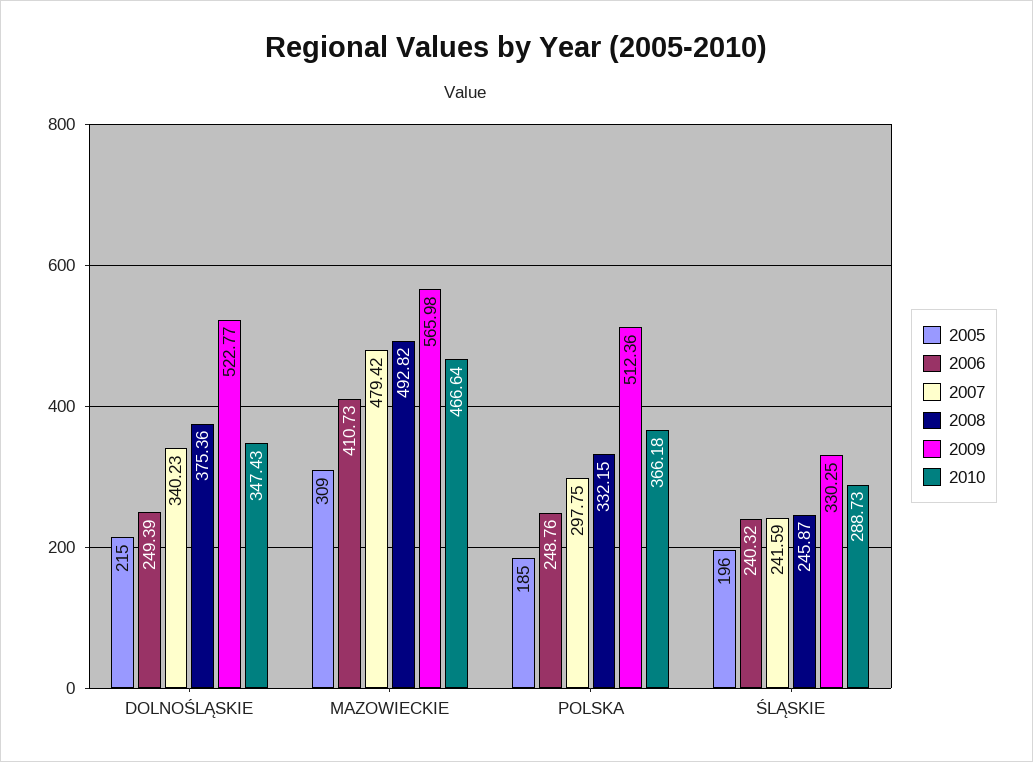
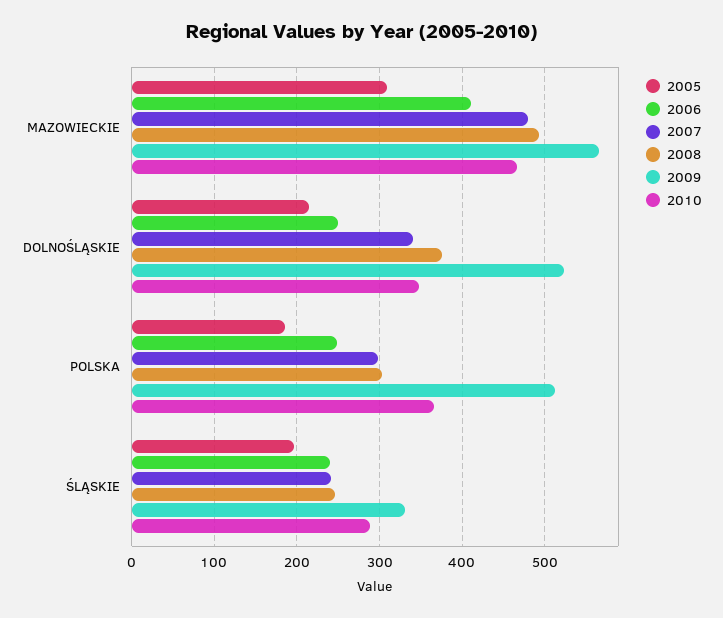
2008, POLSKA: 332.15 -> 300

